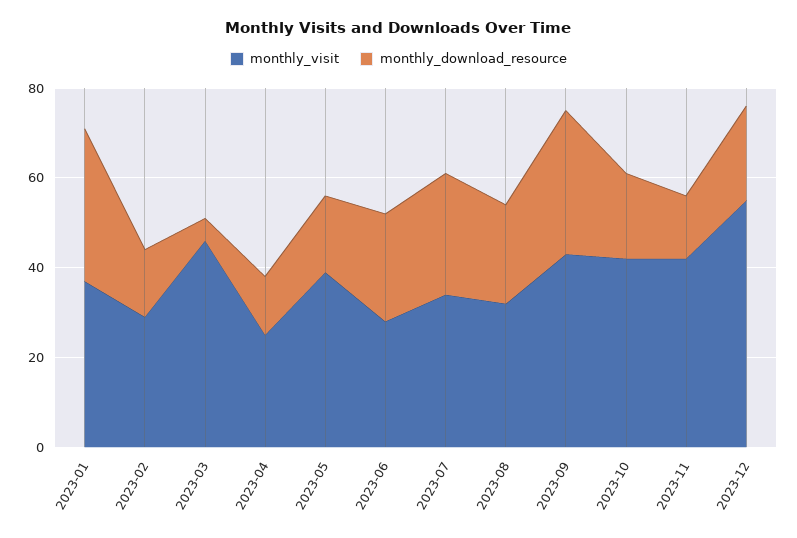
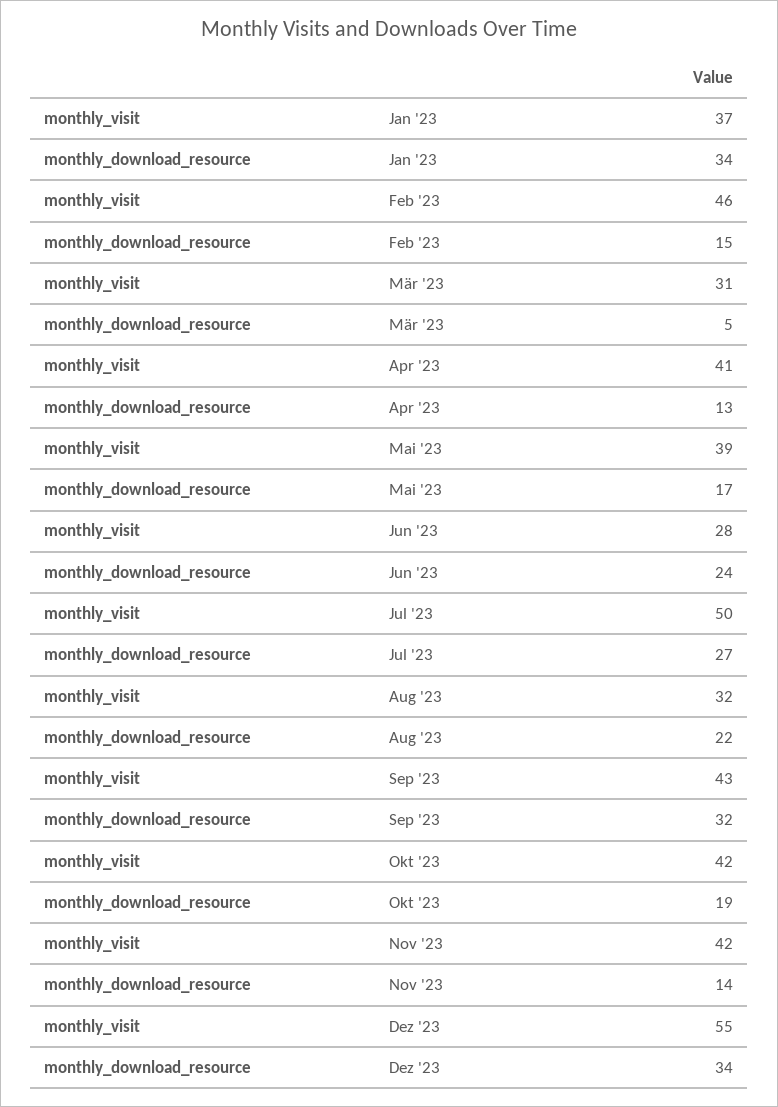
monthly_visit, 2023-02: 30 -> 46
monthly_visit, 2023-03: 45 -> 31
monthly_visit, 2023-04: 25 -> 41
monthly_visit, 2023-07: 35 -> 50
monthly_download_resource, 2023-12: 20 -> 34

